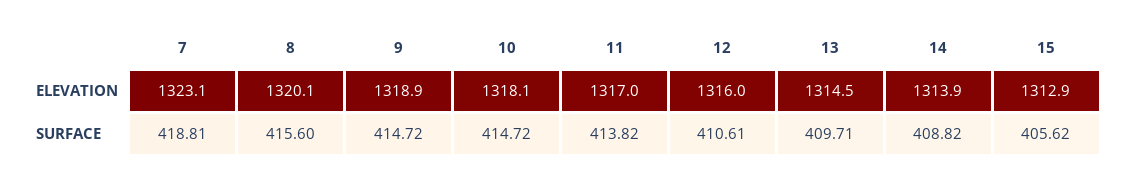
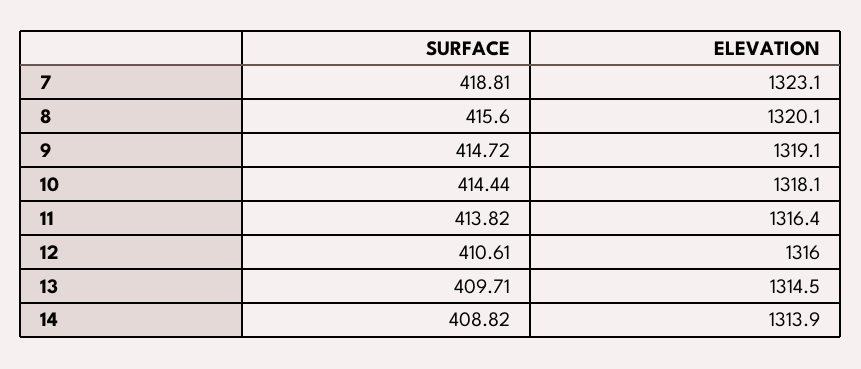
9, ELEVATION: 1318.9 -> 1319.1
11, ELEVATION: 1317 -> 1316.4
15, ELEVATION: 1312.9 -> none
10, SURFACE: 414.72 -> 414.44
15, SURFACE: 405.62 -> none

